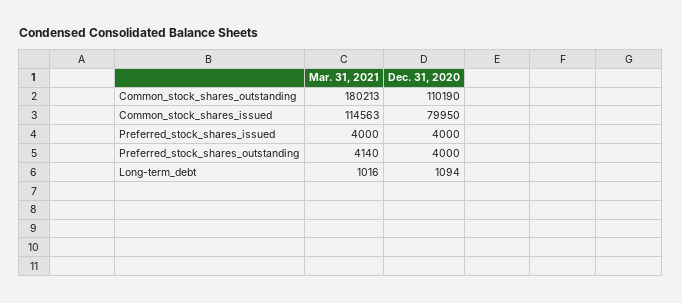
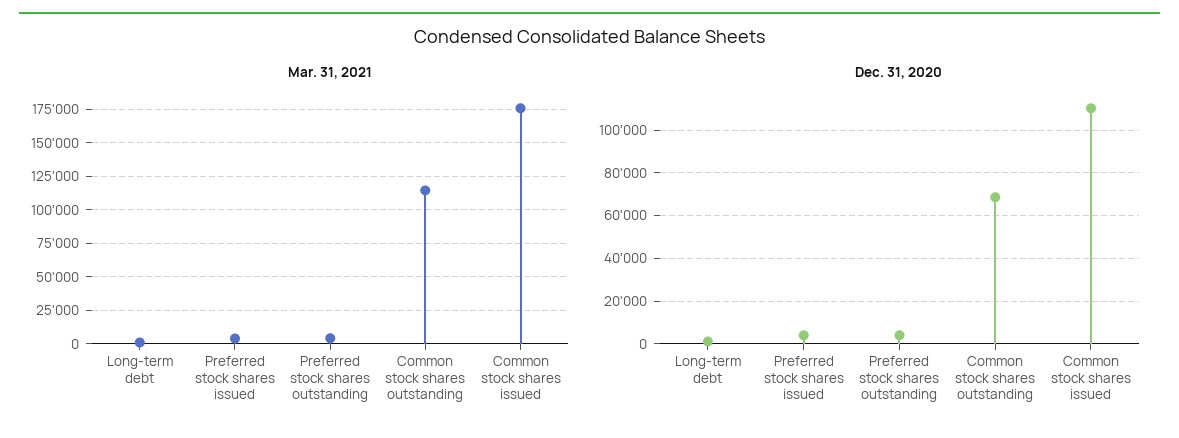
Mar. 31, 2021, Common_stock_shares_outstanding: 180213 -> 115000
Dec. 31, 2020, Common_stock_shares_outstanding: 110190 -> 70000
Mar. 31, 2021, Common_stock_shares_issued: 114563 -> 175000
Dec. 31, 2020, Common_stock_shares_issued: 79950 -> 110000

